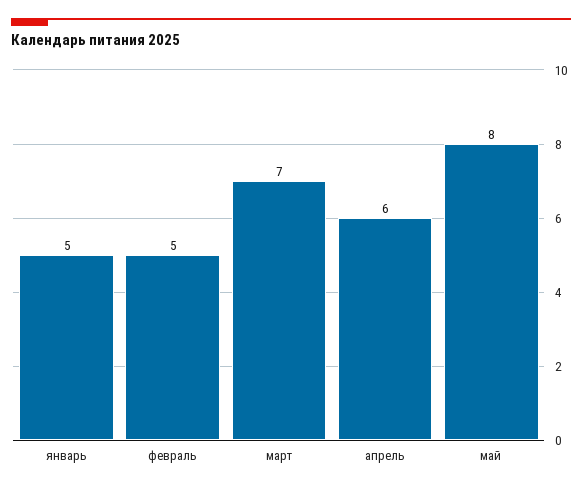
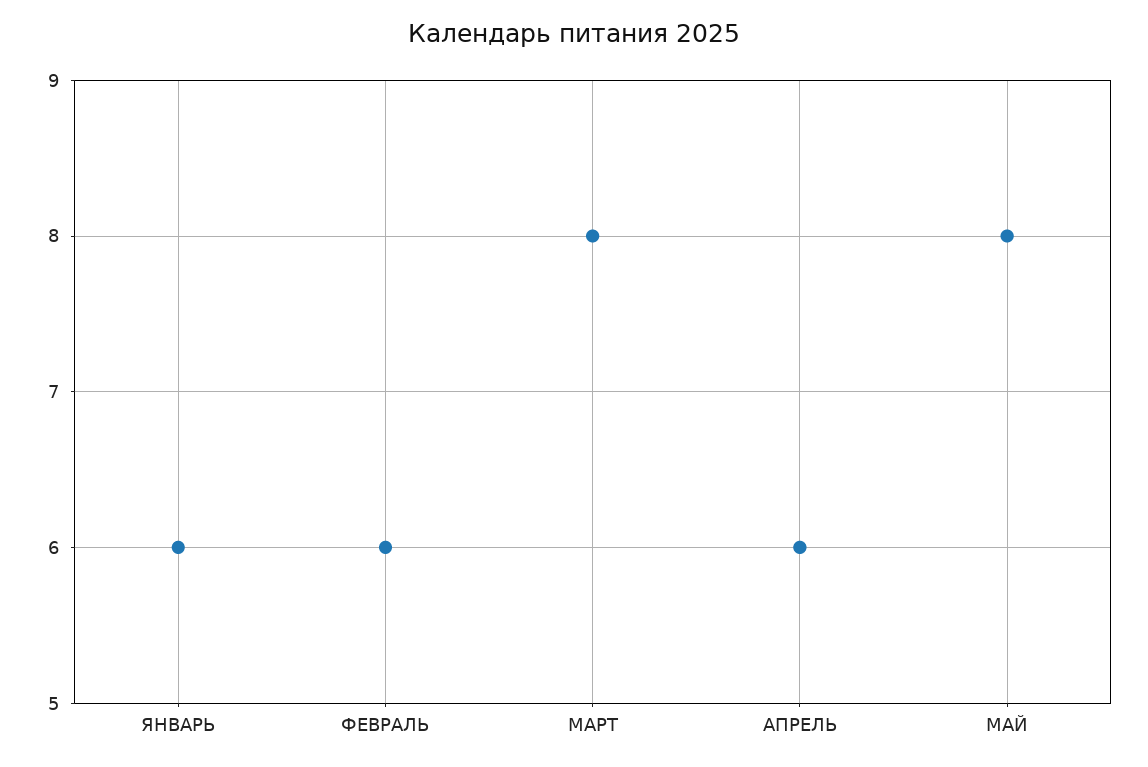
январь: 5 -> 6
февраль: 5 -> 6
март: 7 -> 8

